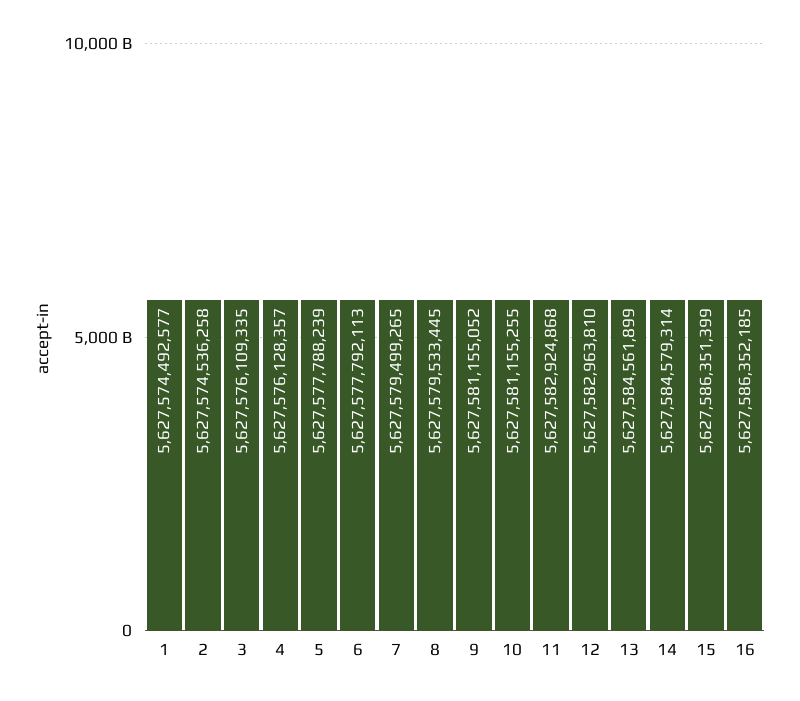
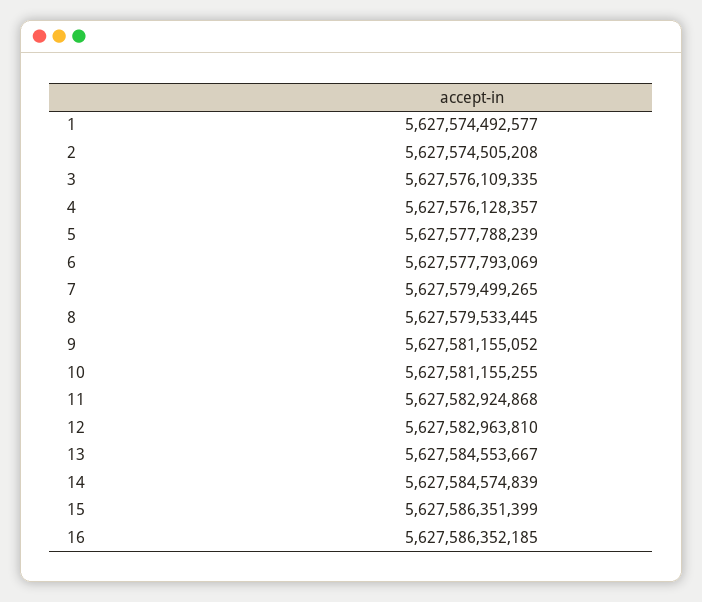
2: 5627574536258 -> 5627574505208
6: 5627577792113 -> 5627577793069
13: 5627584561899 -> 5627584553667
14: 5627584579314 -> 5627584574839

